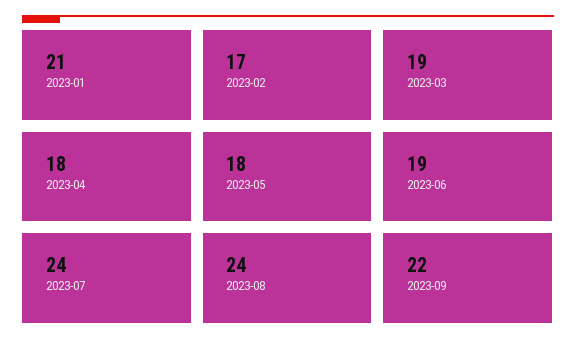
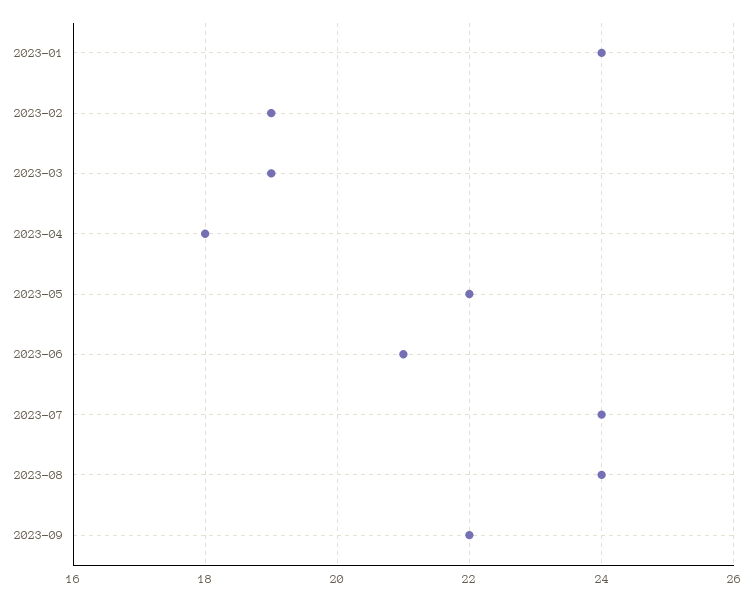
2023-01: 21 -> 24
2023-02: 17 -> 19
2023-05: 18 -> 22
2023-06: 19 -> 21

